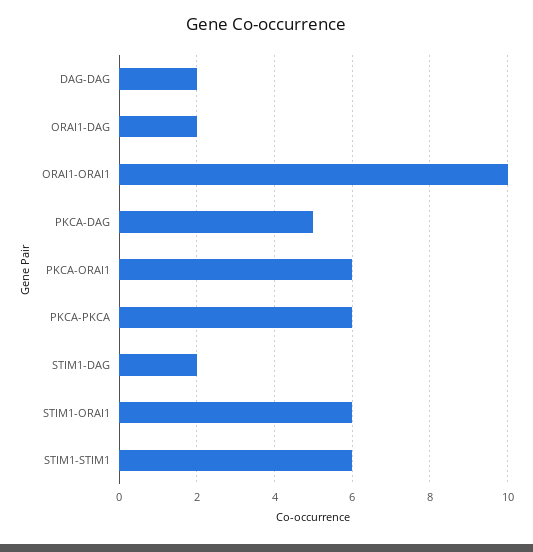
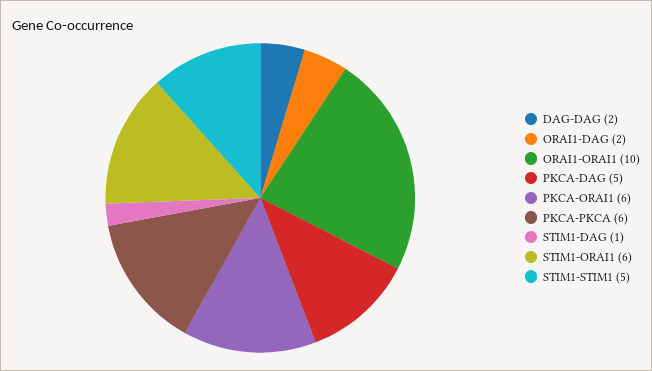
STIM1-DAG: 2 -> 1
STIM1-STIM1: 6 -> 5

